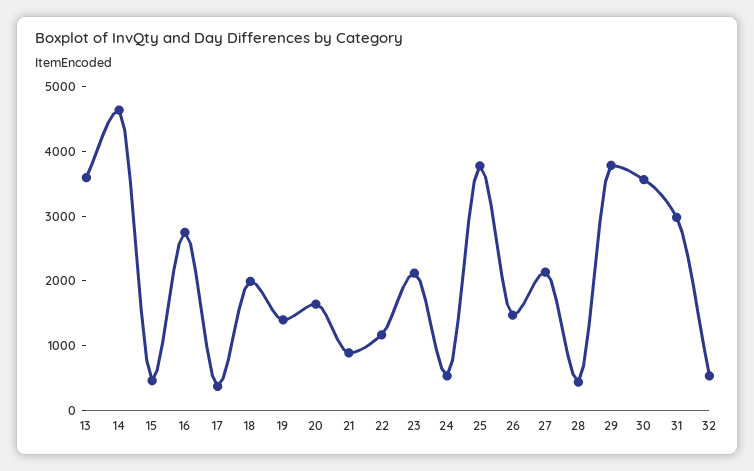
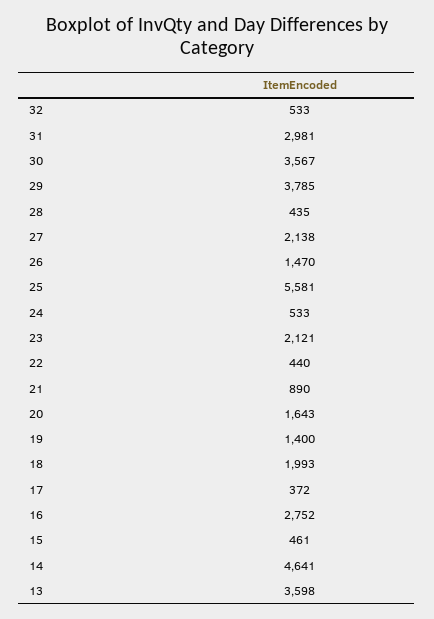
22: 1200 -> 440
25: 3800 -> 5581

